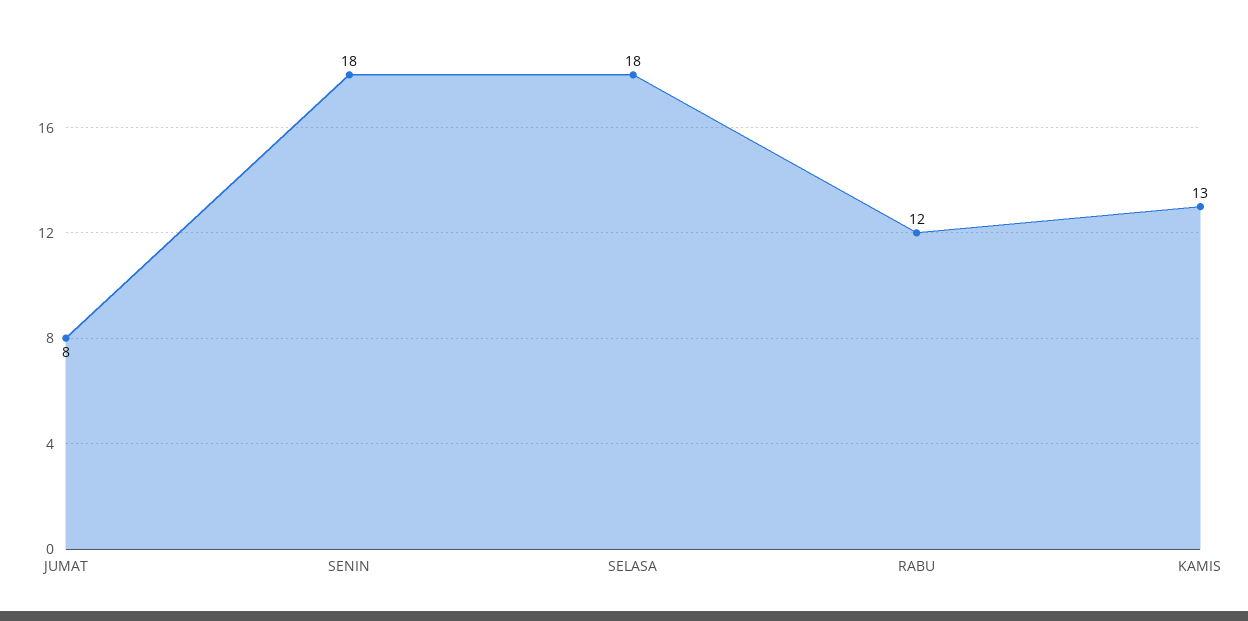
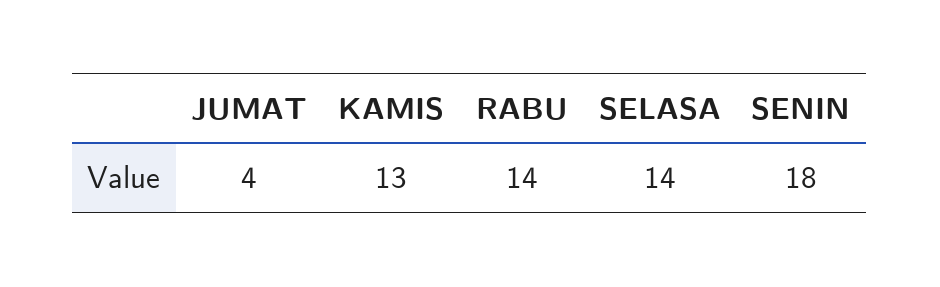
JUMAT: 8 -> 4
SELASA: 18 -> 14
RABU: 12 -> 14

